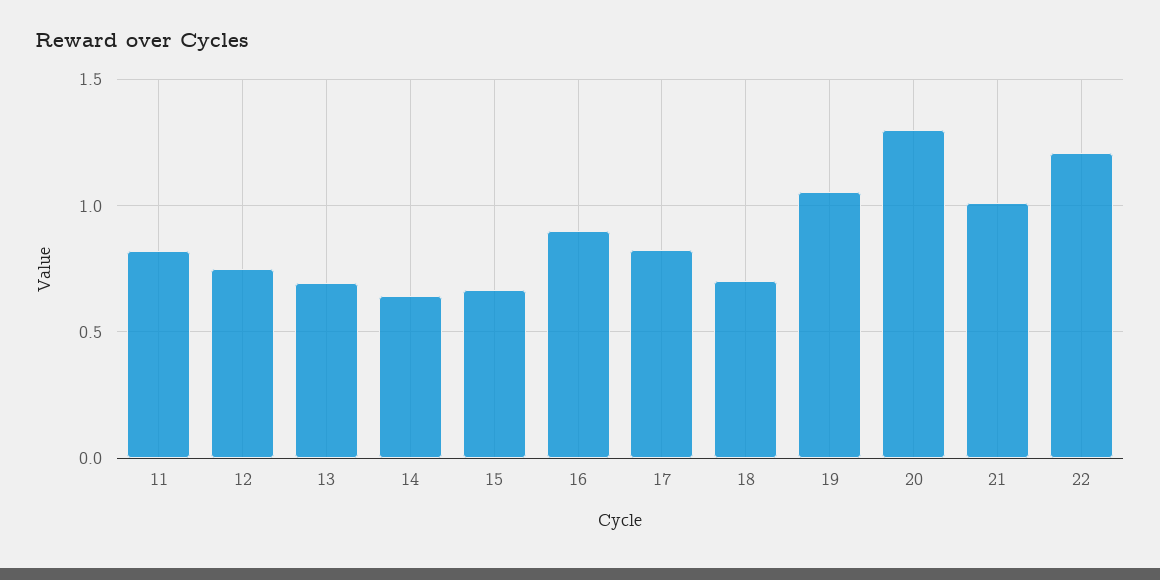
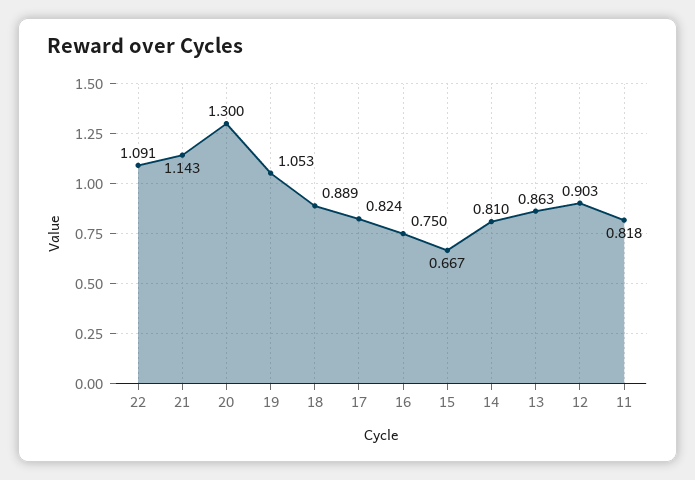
12: 0.75 -> 0.903
13: 0.7 -> 0.863
14: 0.65 -> 0.81
16: 0.9 -> 0.75
18: 0.7 -> 0.889
21: 1 -> 1.143
22: 1.2 -> 1.091

